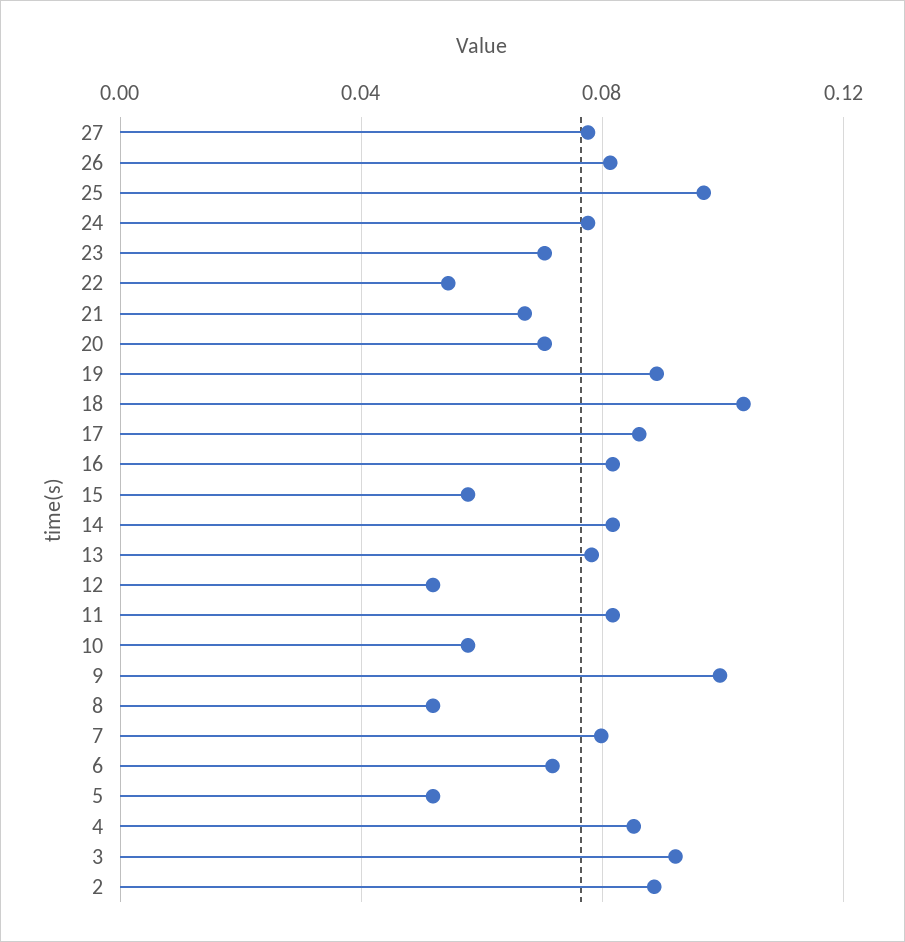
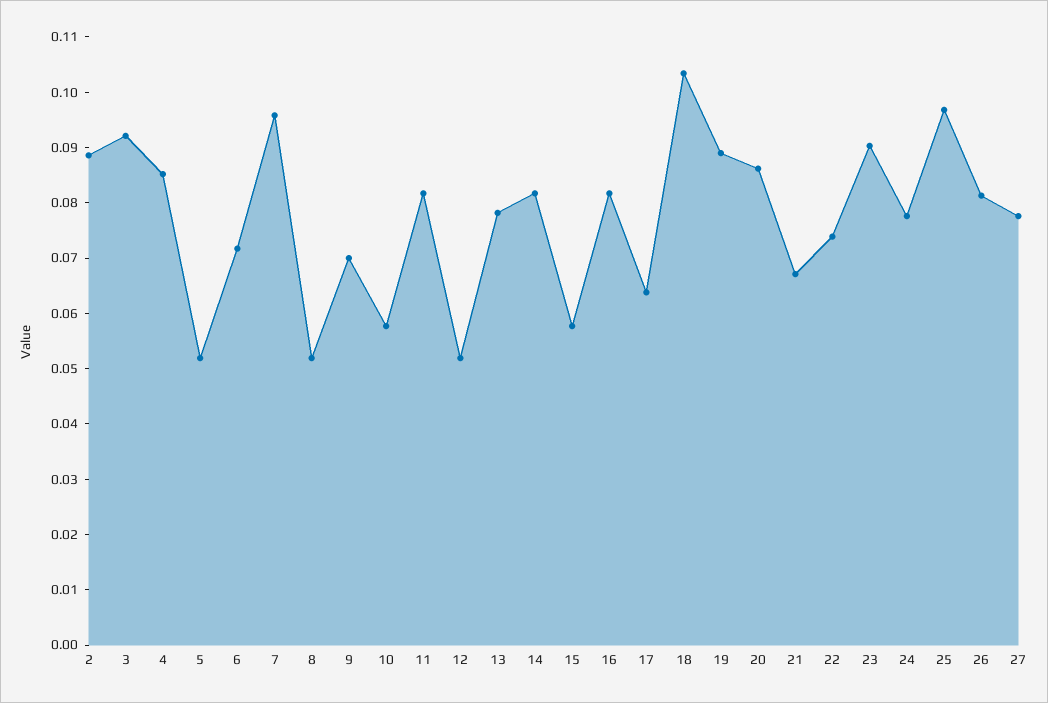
23: 0.07 -> 0.09
22: 0.055 -> 0.074
20: 0.07 -> 0.086
17: 0.085 -> 0.064
9: 0.1 -> 0.07
7: 0.08 -> 0.096

